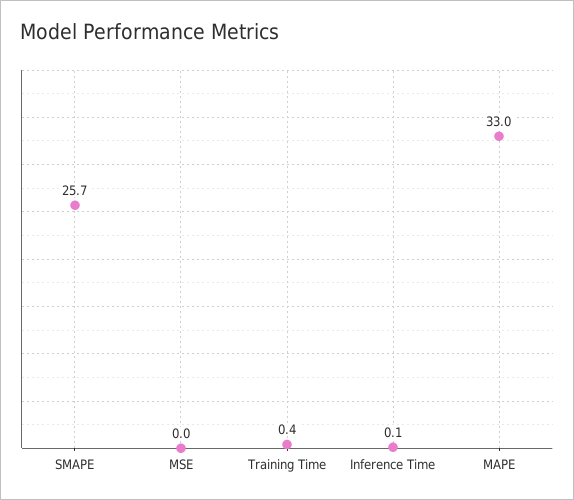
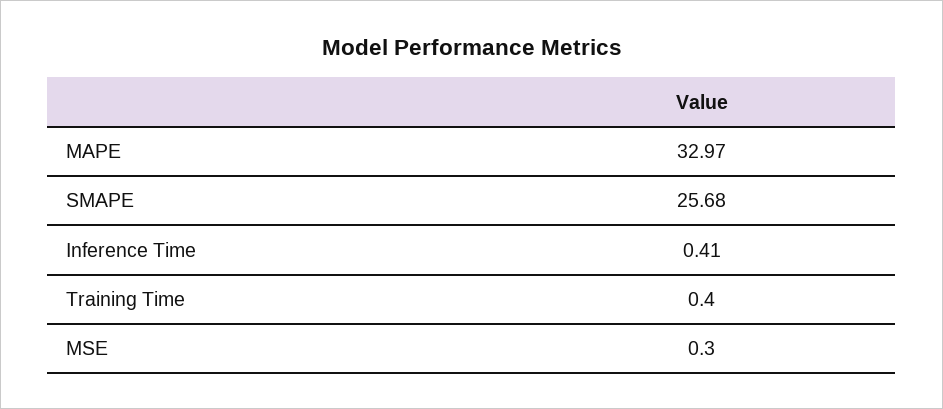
MSE: 0 -> 0.3
Inference Time: 0.1 -> 0.41

